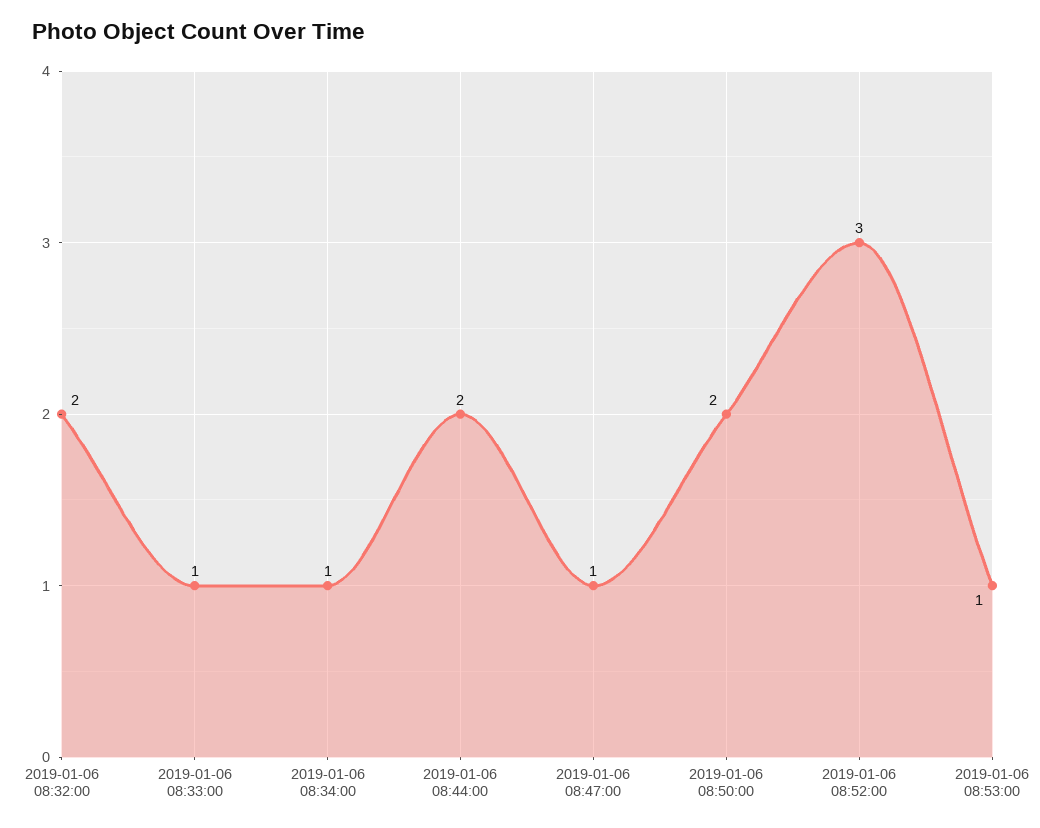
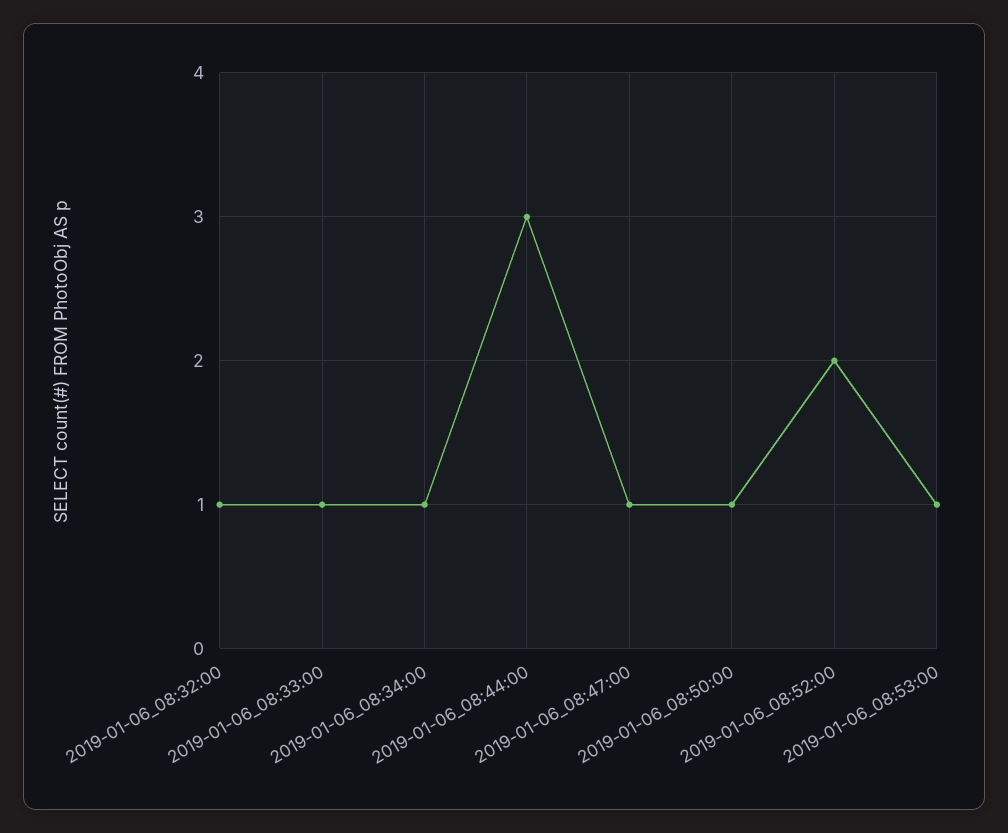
2019-01-06 08:32:00: 2 -> 1
2019-01-06 08:44:00: 2 -> 3
2019-01-06 08:50:00: 2 -> 1
2019-01-06 08:52:00: 3 -> 2

